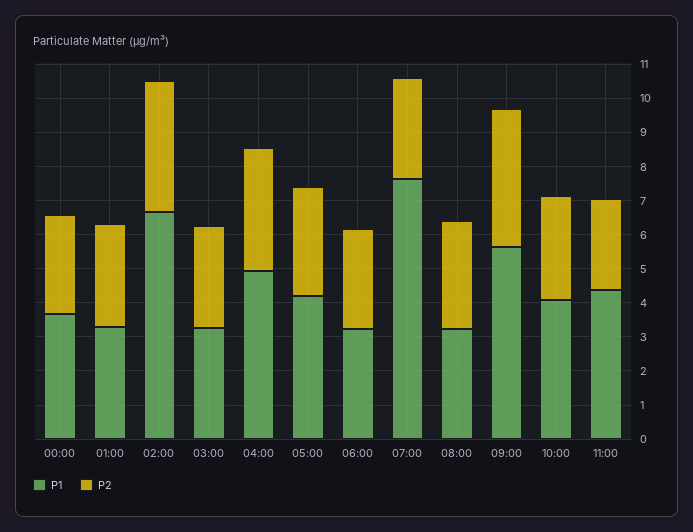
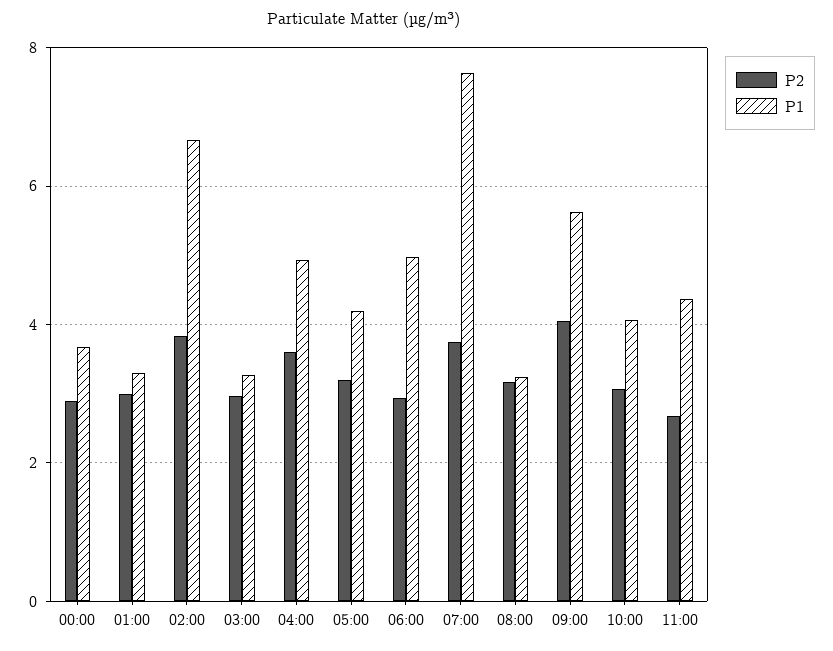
P1, 06:00: 3.25 -> 5
P2, 07:00: 3 -> 3.8

